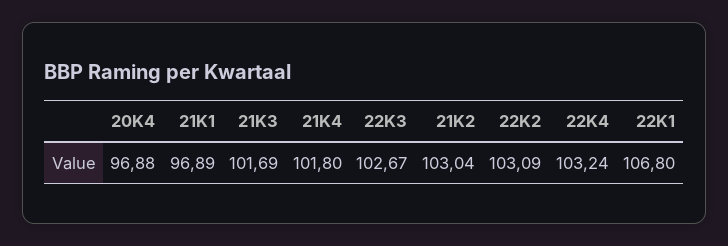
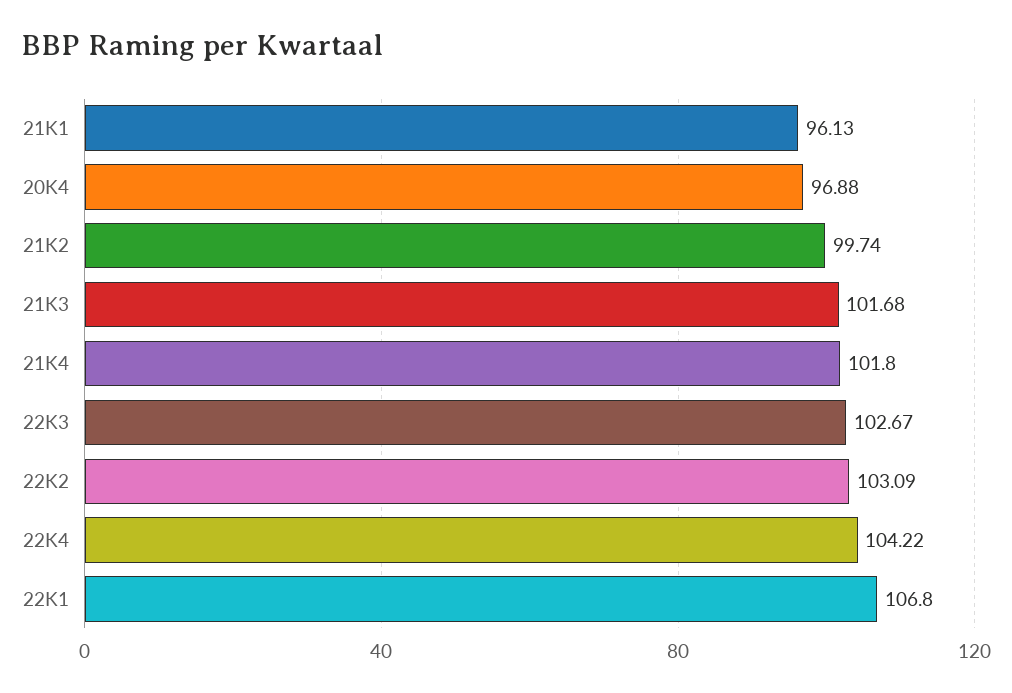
21K1: 96.89 -> 96.13
21K3: 101.69 -> 101.68
21K2: 103.04 -> 99.74
22K4: 103.24 -> 104.22

